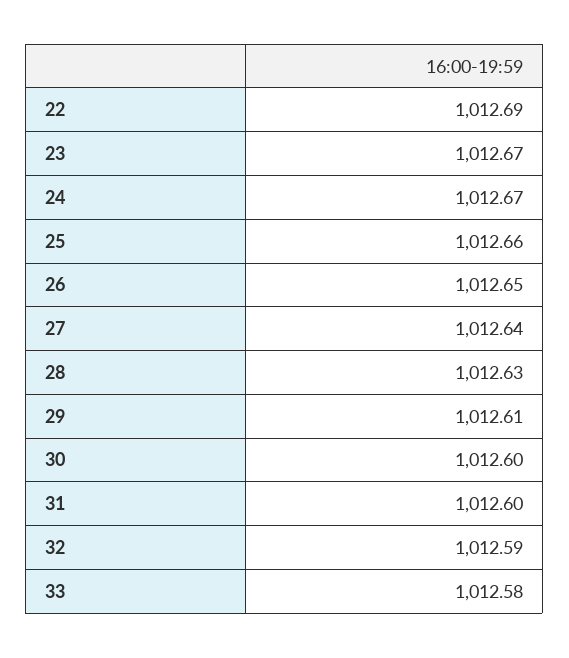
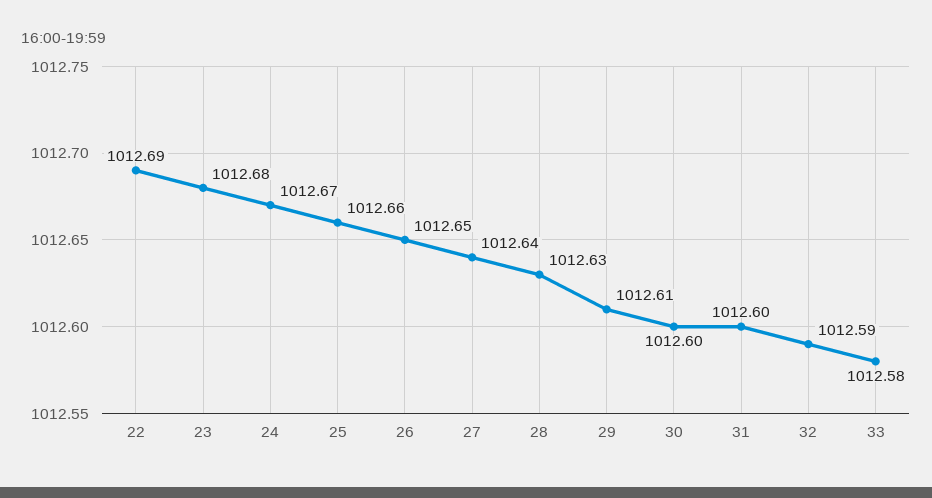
23: 1012.67 -> 1012.68

